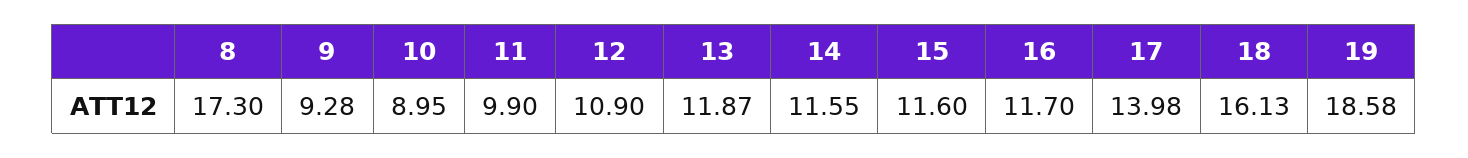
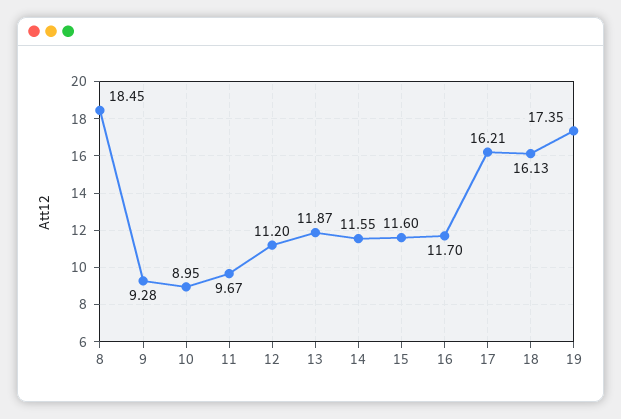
8: 17.3 -> 18.45
11: 9.9 -> 9.67
12: 10.9 -> 11.2
17: 13.98 -> 16.21
19: 18.58 -> 17.35

